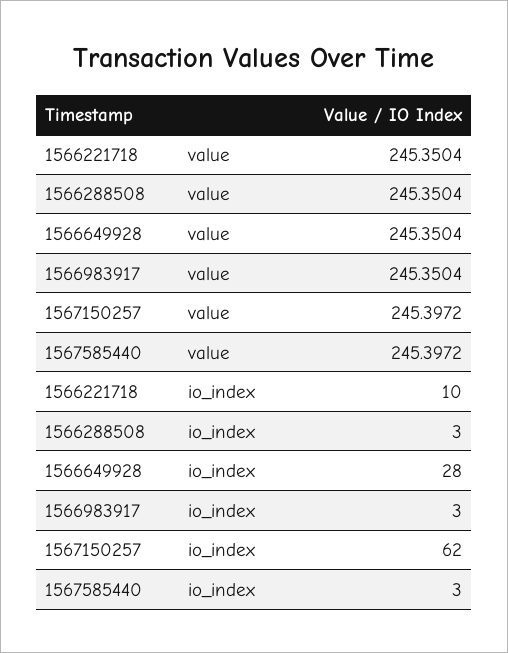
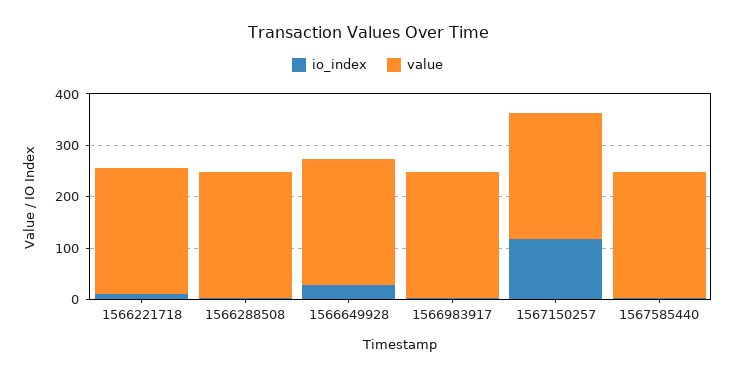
io_index, 1567150257: 62 -> 120

